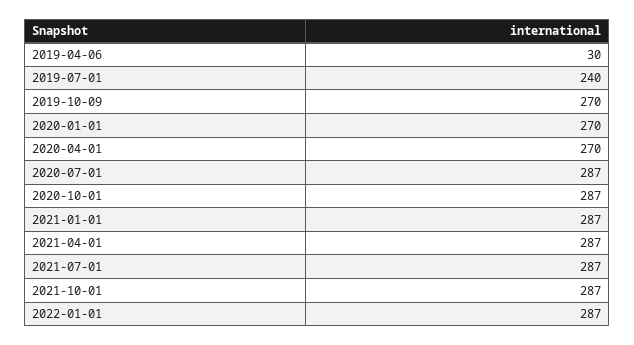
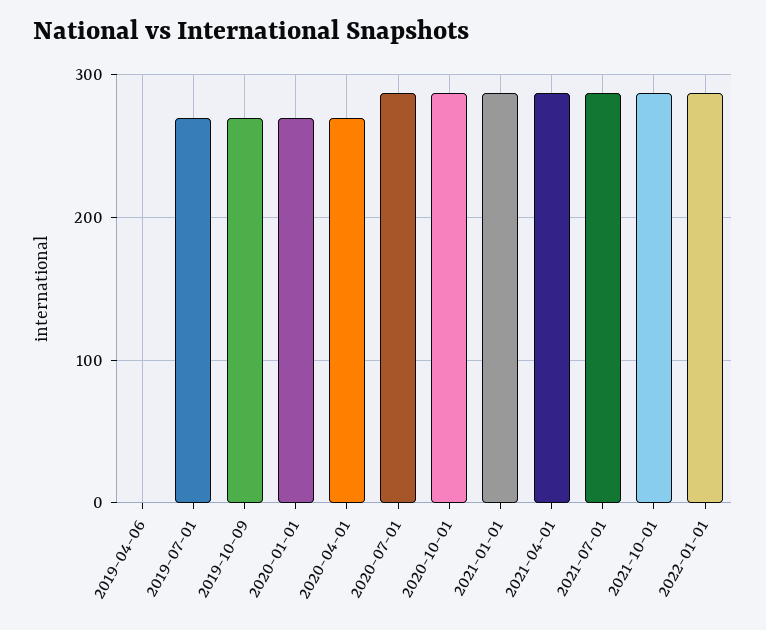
2019-04-06: 30 -> 0
2019-07-01: 240 -> 270

